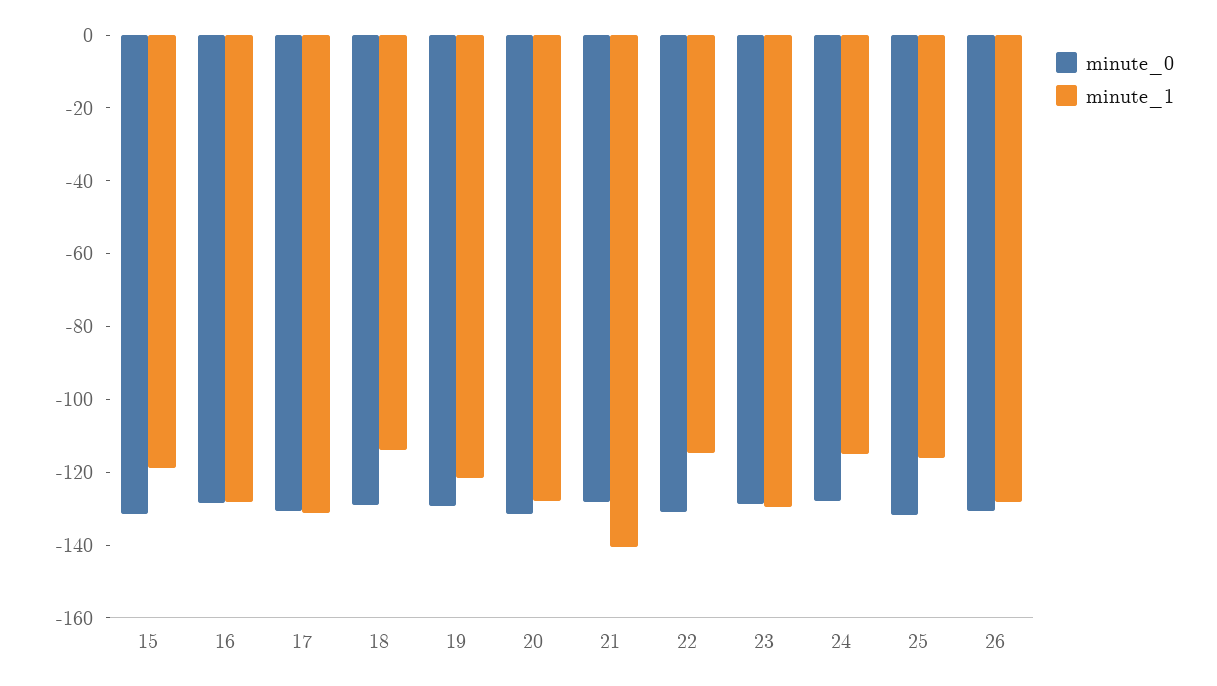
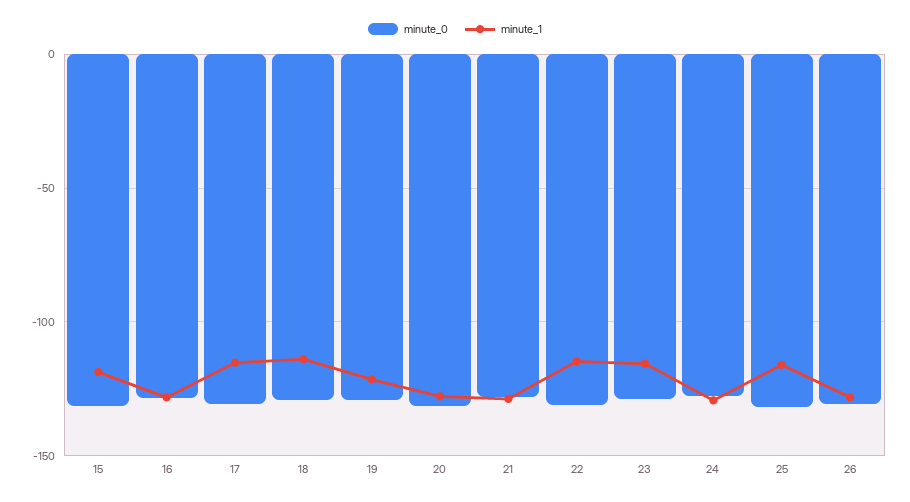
minute_1, 17: -130 -> -115
minute_1, 21: -140 -> -130
minute_1, 23: -130 -> -115
minute_1, 24: -115 -> -130

